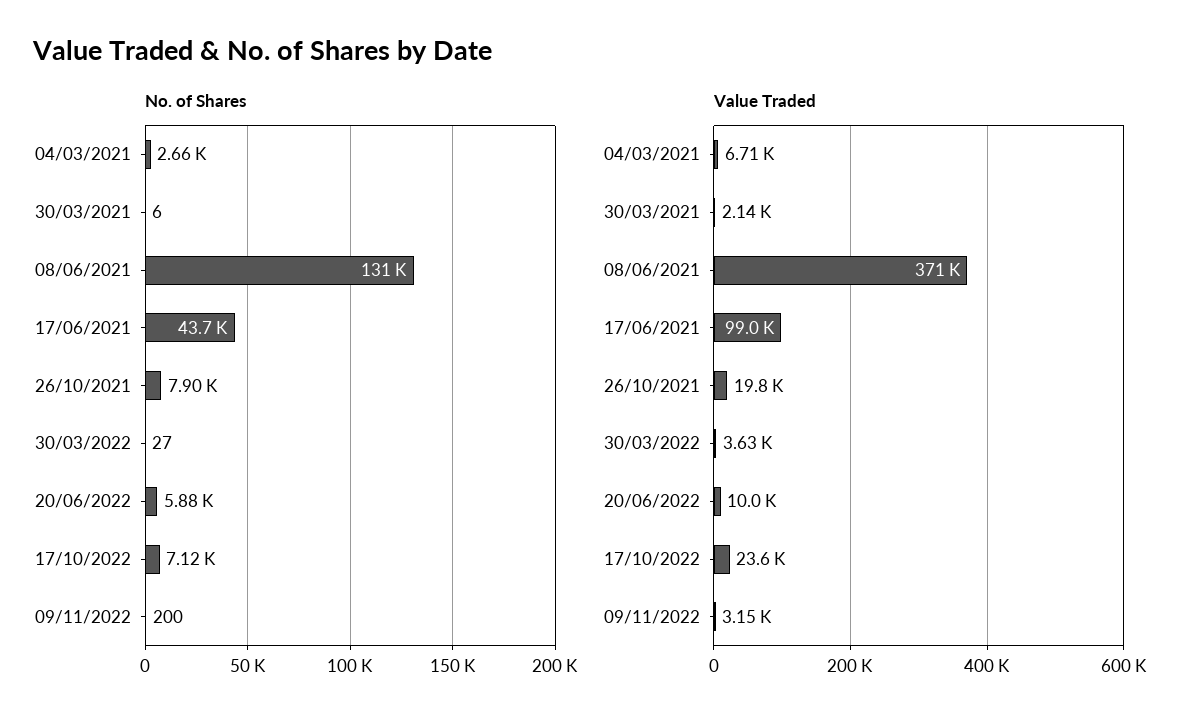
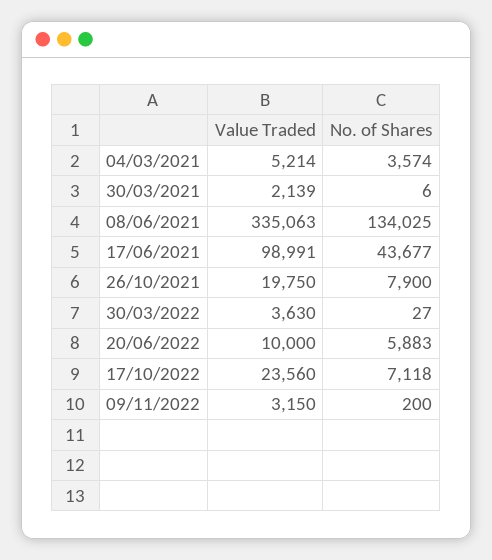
No. of Shares, 04/03/2021: 2660 -> 3574
No. of Shares, 08/06/2021: 131000 -> 134025
Value Traded, 04/03/2021: 6710 -> 5214
Value Traded, 08/06/2021: 371000 -> 335063

